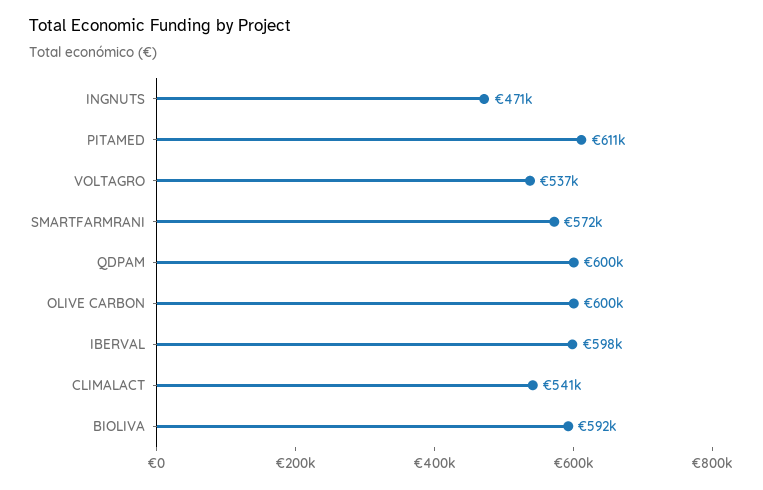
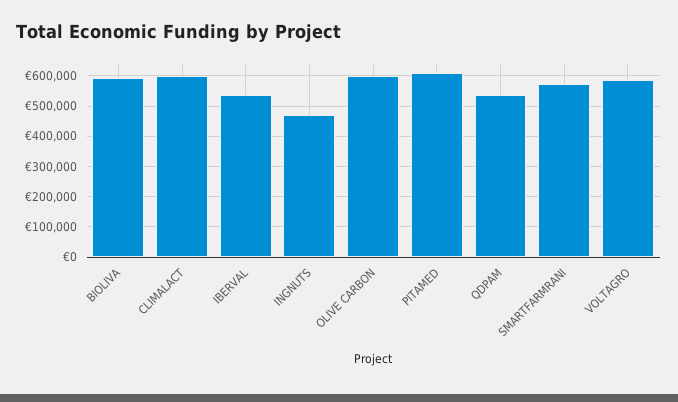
VOLTAGRO: 537000 -> 580000
QDPAM: 600000 -> 540000
IBERVAL: 598000 -> 540000
CLIMALACT: 541000 -> 600000

